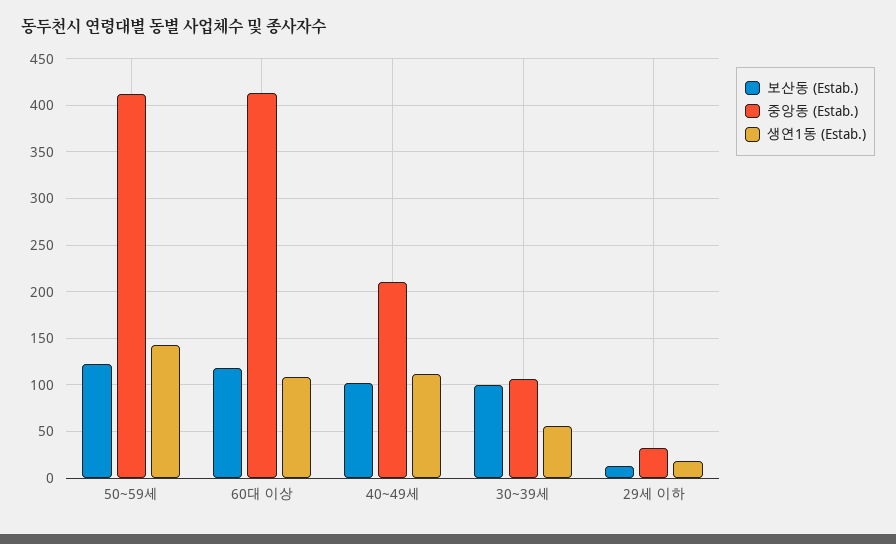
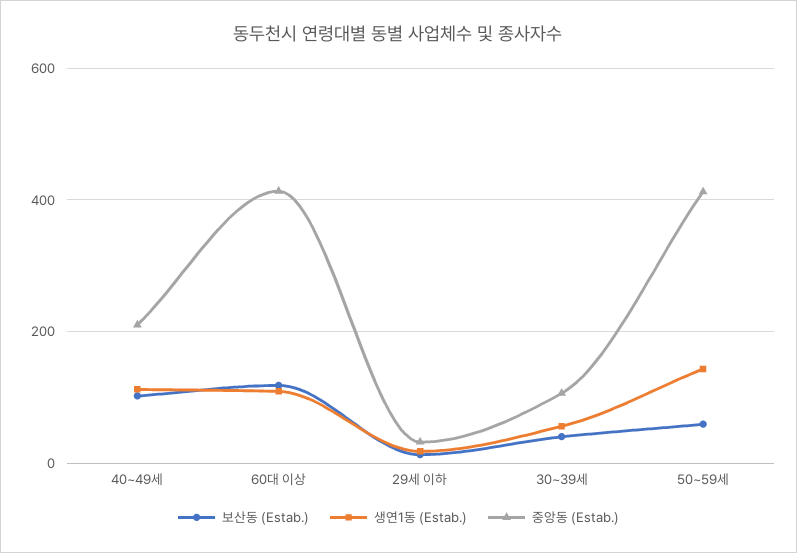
보산동 (Estab.), 50~59세: 120 -> 60
보산동 (Estab.), 30~39세: 100 -> 40

